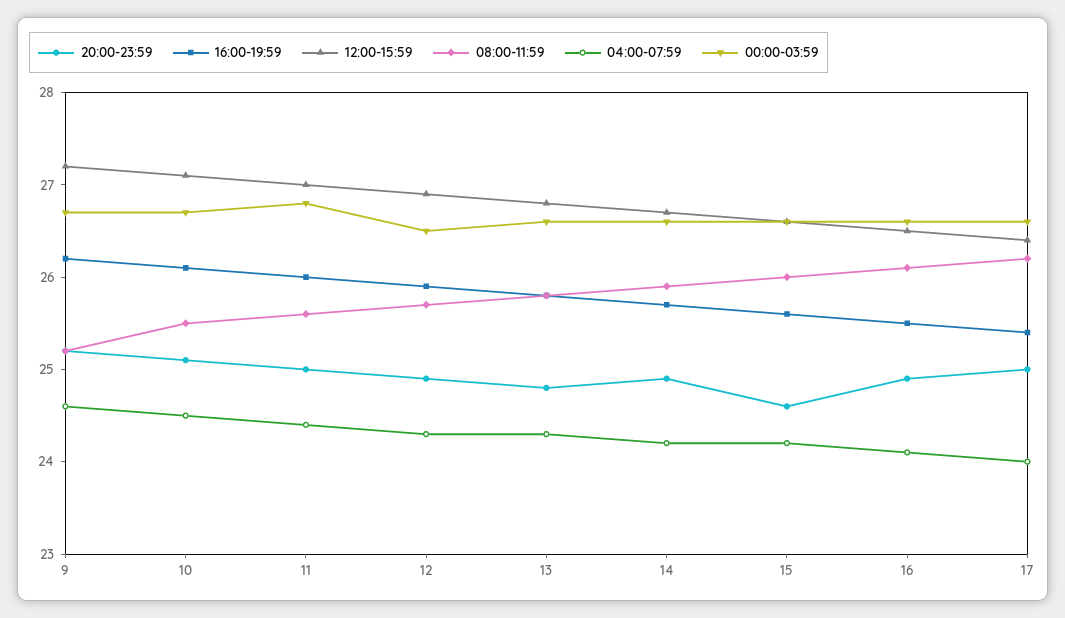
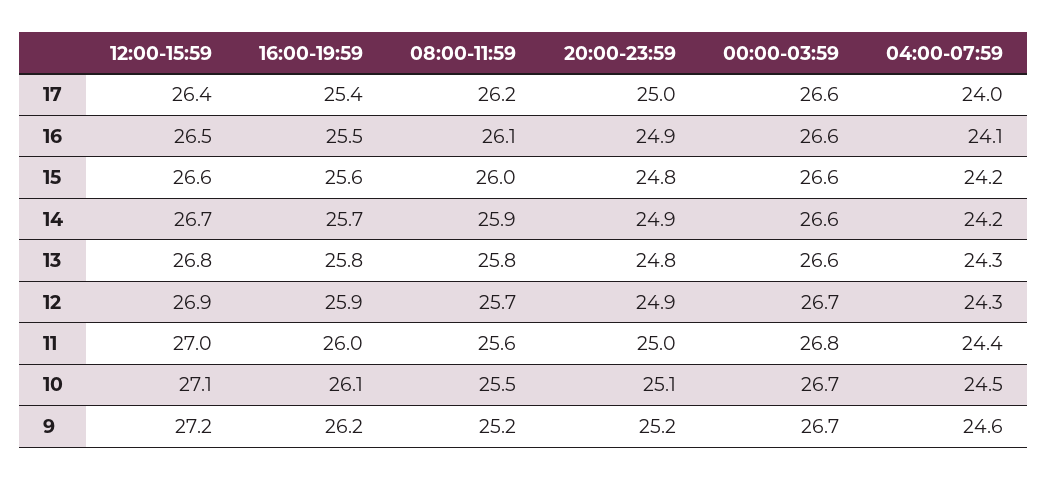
00:00-03:59, 12: 26.5 -> 26.7
20:00-23:59, 15: 24.6 -> 24.8

